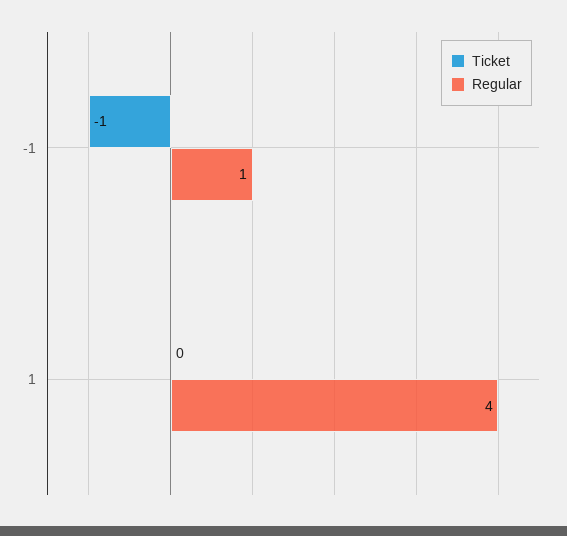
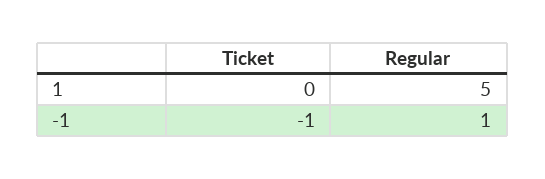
Regular, 1: 4 -> 5

